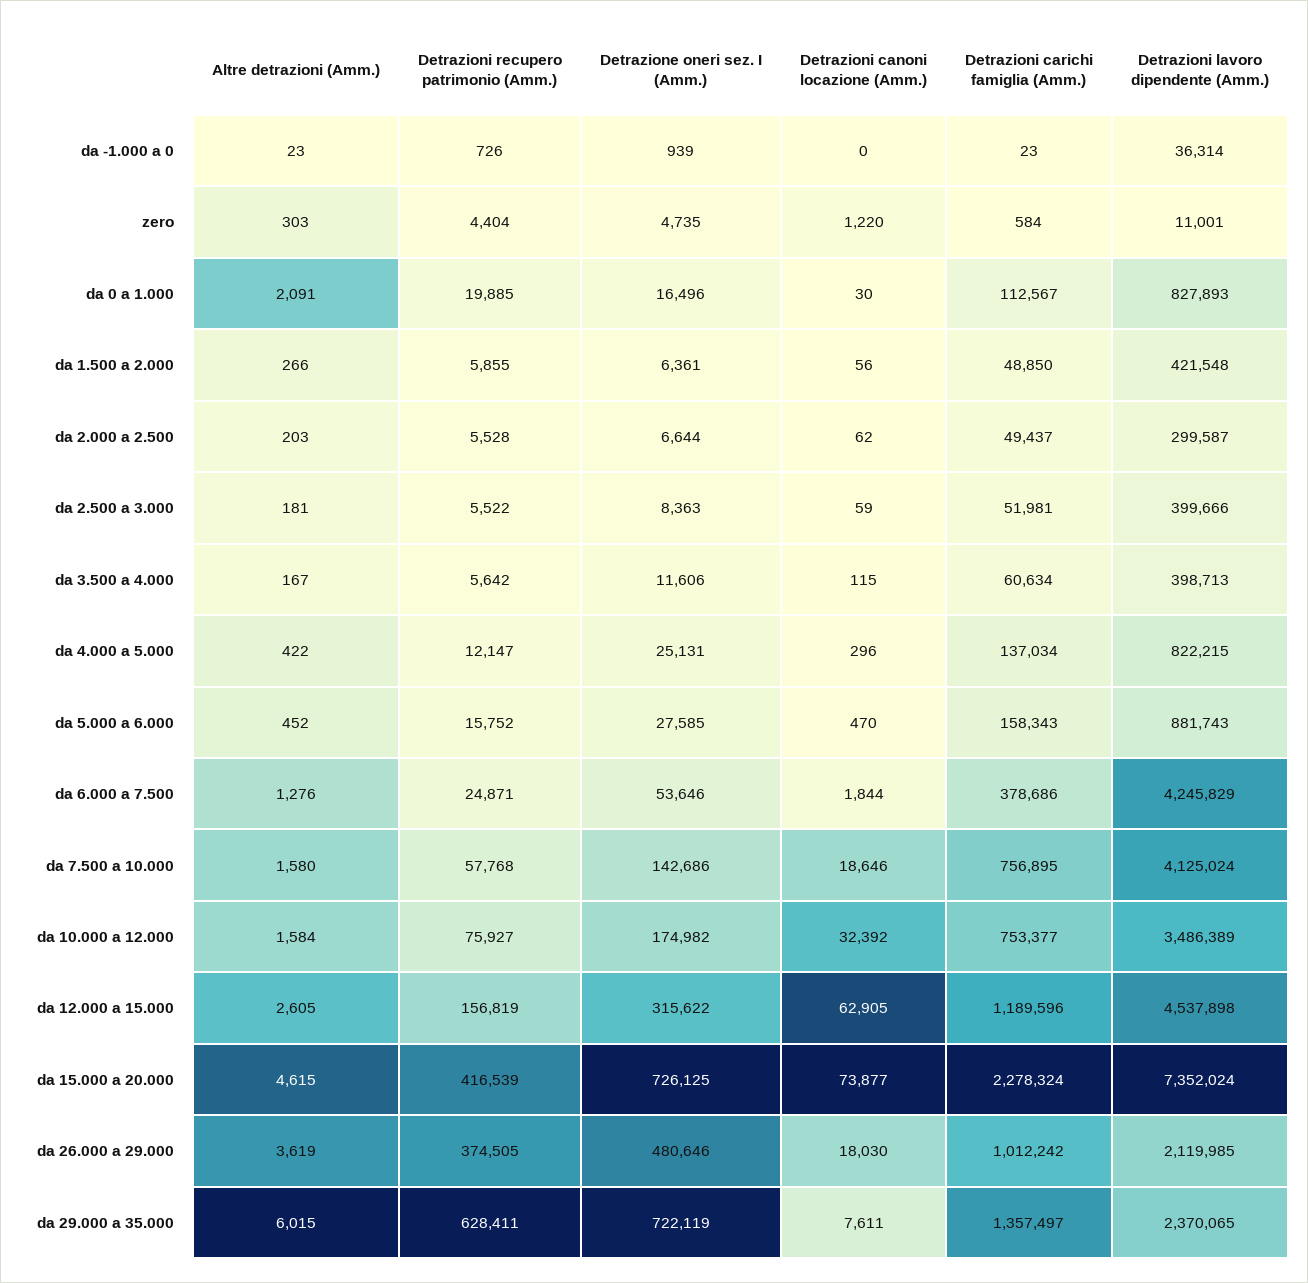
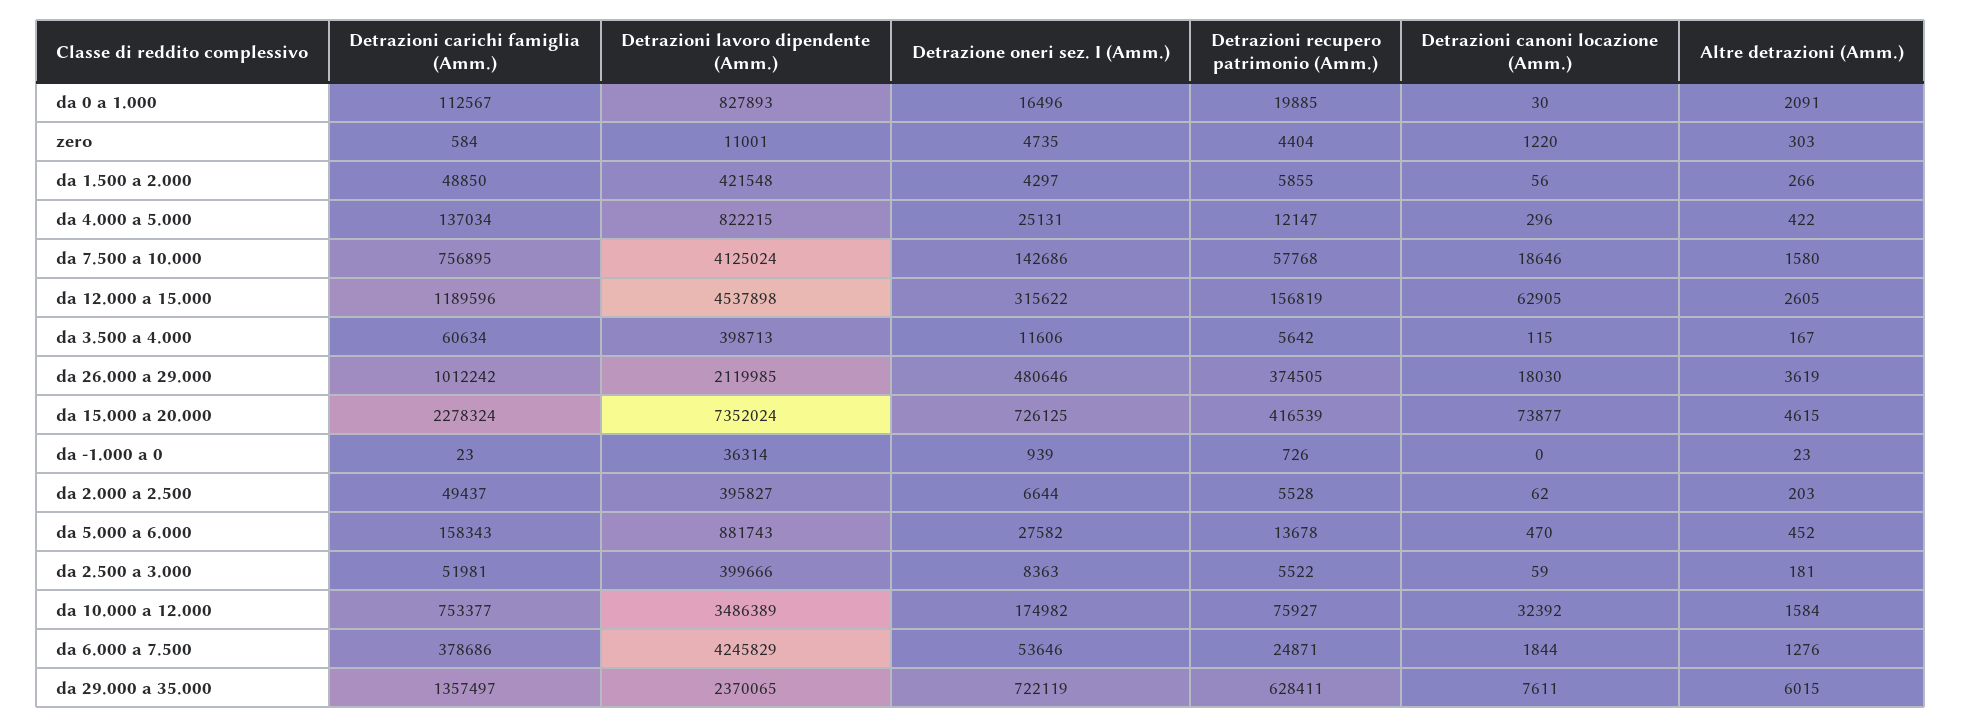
Detrazione oneri sez. I (Amm.), da 1.500 a 2.000: 6361 -> 4297
Detrazioni lavoro dipendente (Amm.), da 2.000 a 2.500: 299587 -> 395827
Detrazioni recupero patrimonio (Amm.), da 5.000 a 6.000: 15752 -> 13678
Detrazione oneri sez. I (Amm.), da 5.000 a 6.000: 27585 -> 27582

